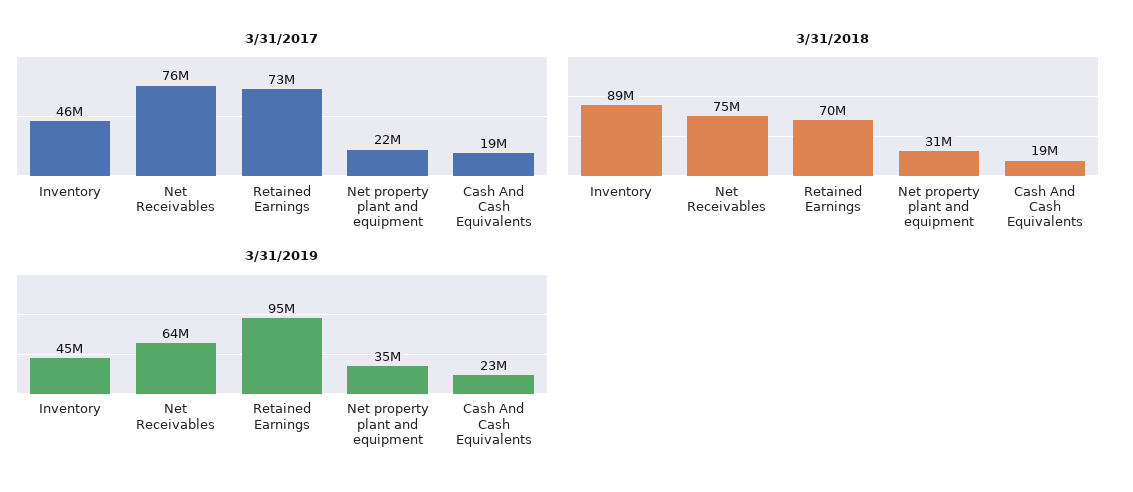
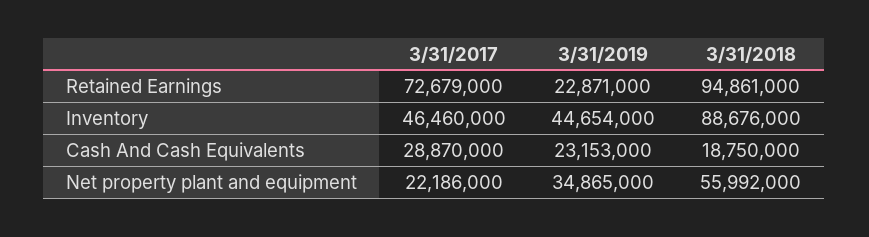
3/31/2017, Net Receivables: 76000000 -> none
3/31/2017, Cash And Cash Equivalents: 19000000 -> 28870000
3/31/2018, Net Receivables: 75000000 -> none
3/31/2018, Retained Earnings: 70000000 -> 94861000
3/31/2018, Net property plant and equipment: 31000000 -> 55992000
3/31/2019, Net Receivables: 64000000 -> none
3/31/2019, Retained Earnings: 95000000 -> 22871000

